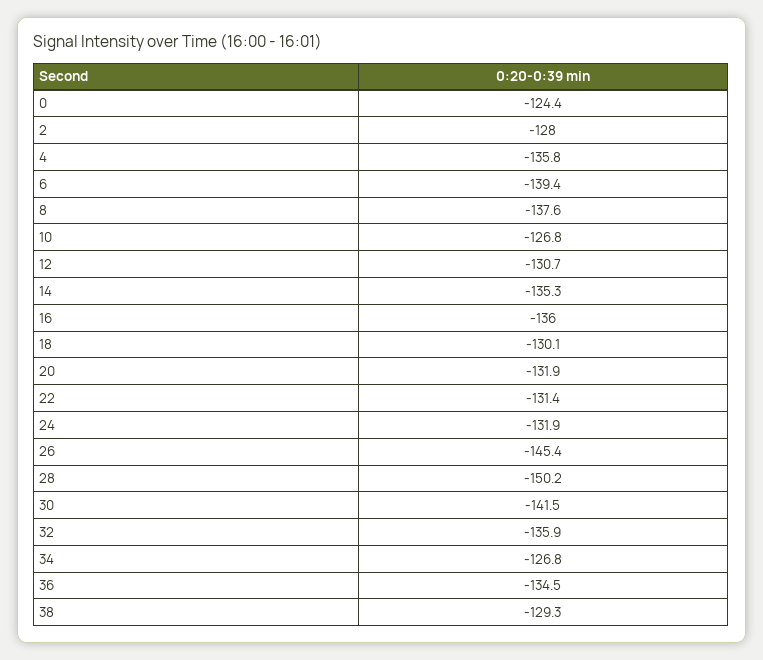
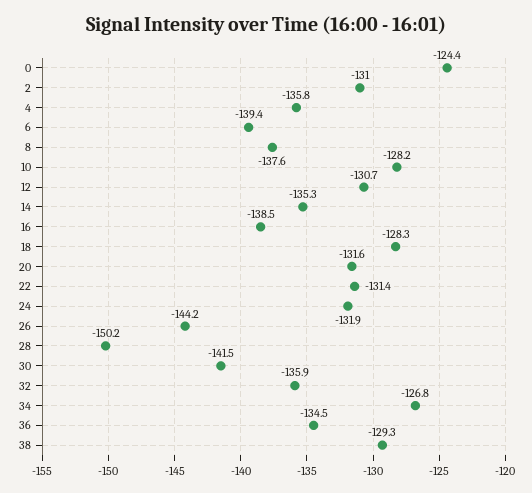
2: -128 -> -131
10: -126.8 -> -128.2
16: -136 -> -138.5
18: -130.1 -> -128.3
20: -131.9 -> -131.6
26: -145.4 -> -144.2

